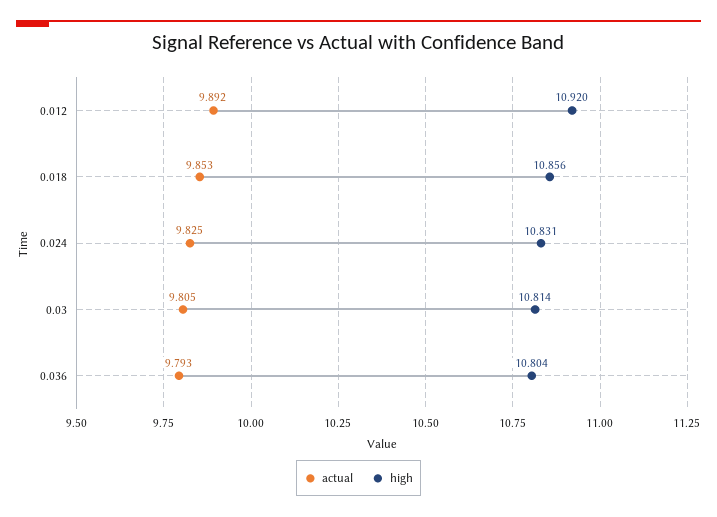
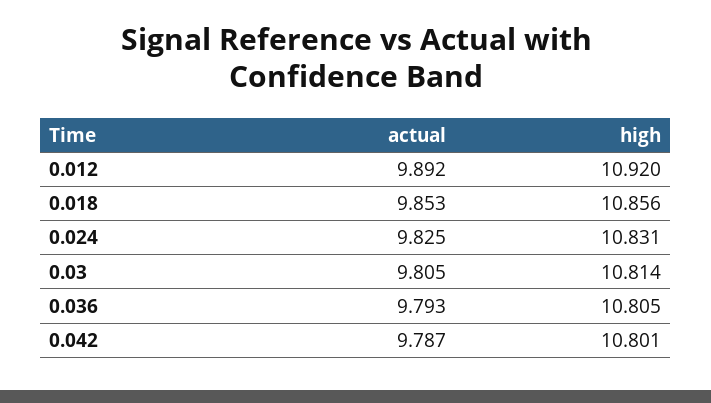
high, 0.036: 10.804 -> 10.805
actual, 0.042: none -> 9.787
high, 0.042: none -> 10.801

